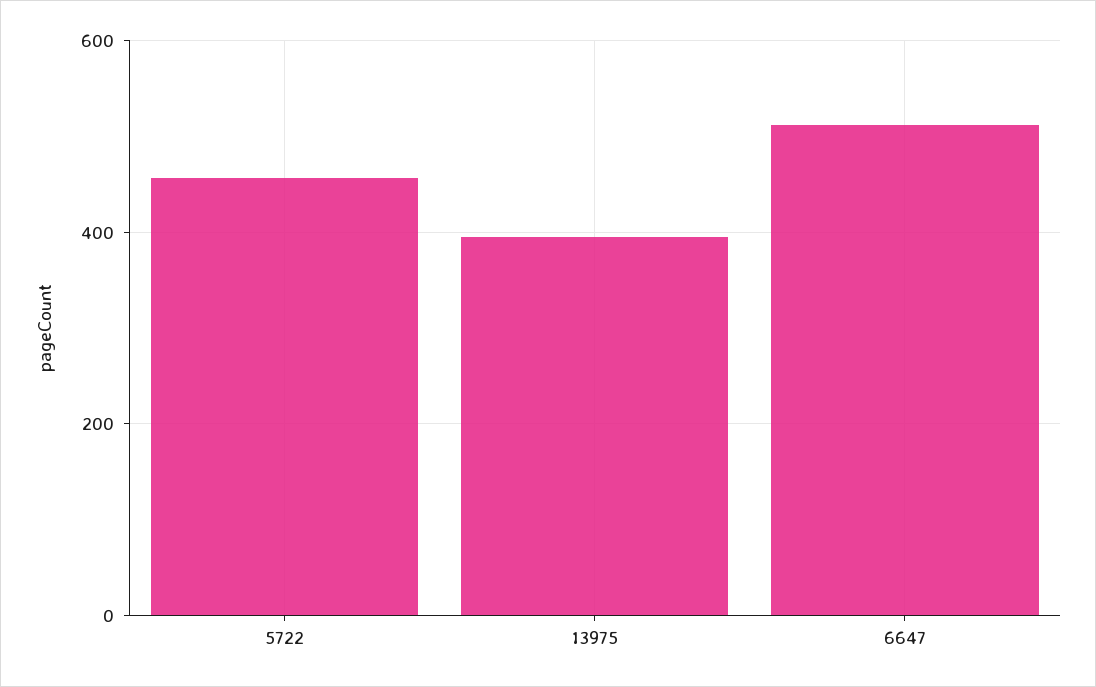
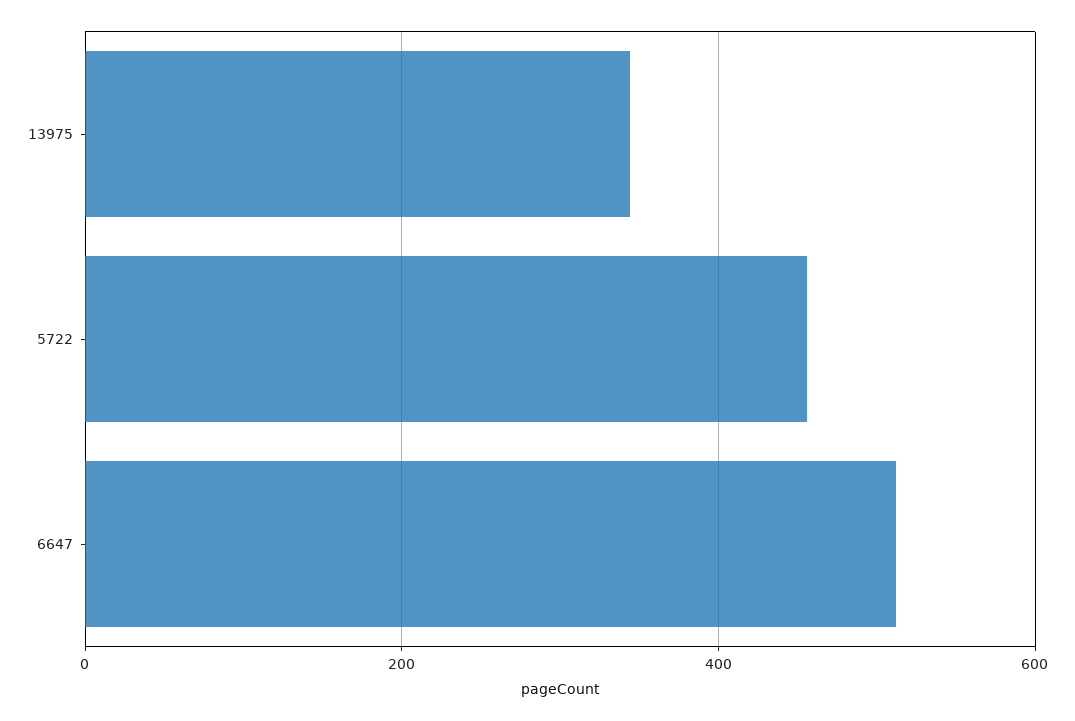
13975: 400 -> 340

